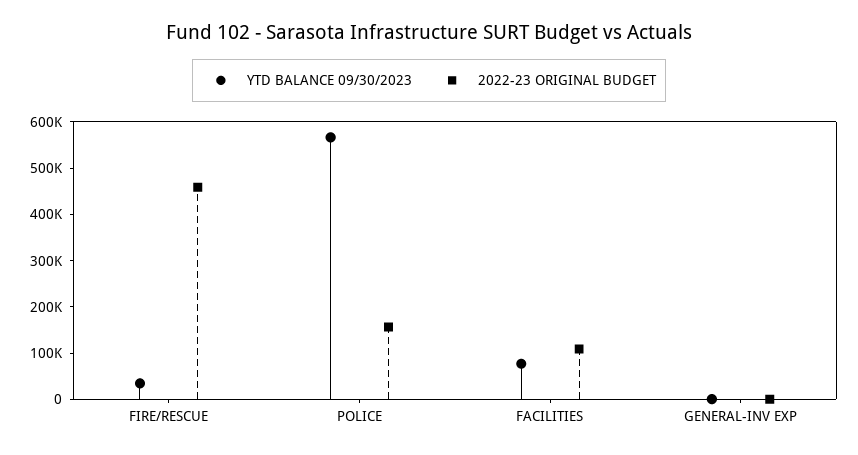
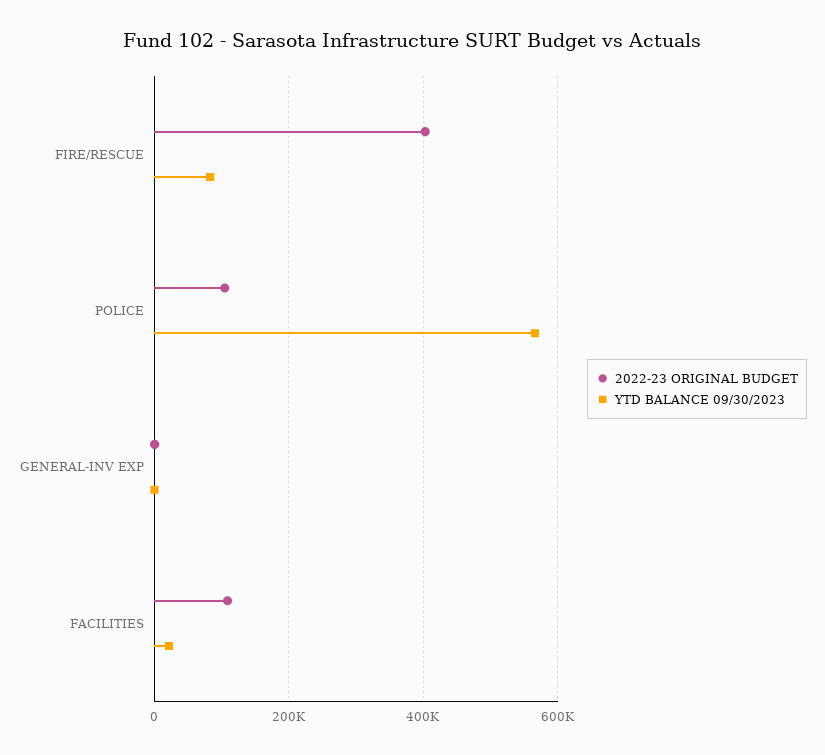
YTD BALANCE 09/30/2023, FIRE/RESCUE: 40000 -> 80000
2022-23 ORIGINAL BUDGET, FIRE/RESCUE: 460000 -> 400000
2022-23 ORIGINAL BUDGET, POLICE: 160000 -> 100000
YTD BALANCE 09/30/2023, FACILITIES: 80000 -> 20000

